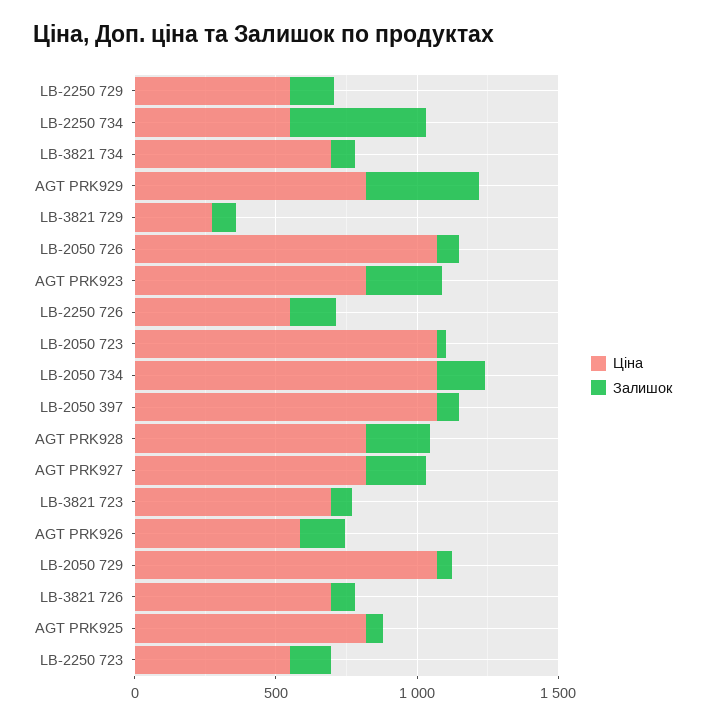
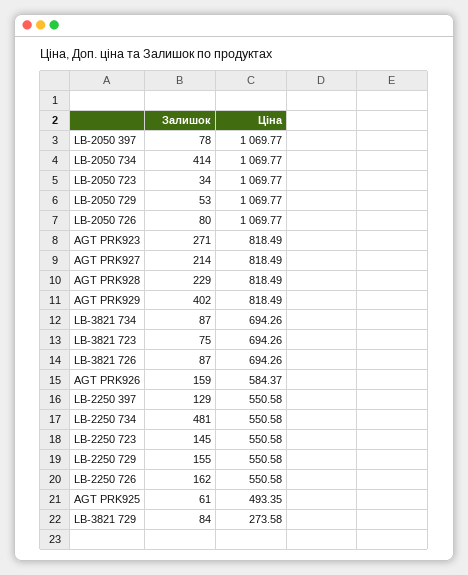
Залишок, LB-2050 734: 200 -> 414
Ціна, AGT PRK925: 800 -> 493.35
Залишок, LB-2250 397: none -> 129
Ціна, LB-2250 397: none -> 550.58

